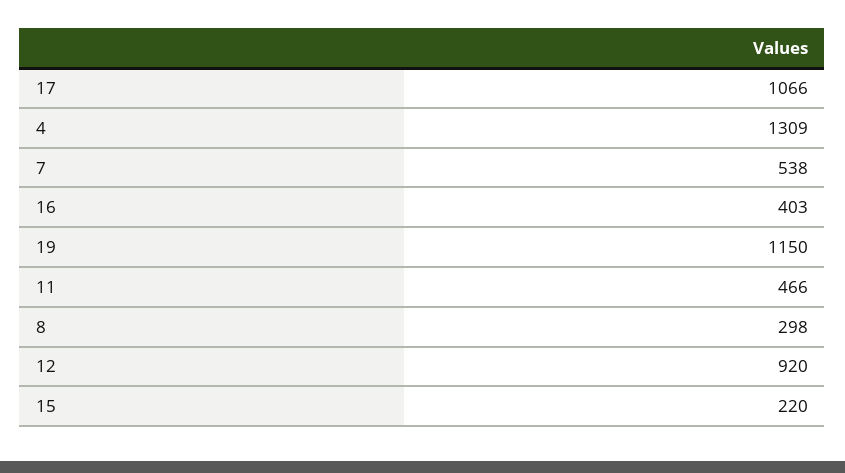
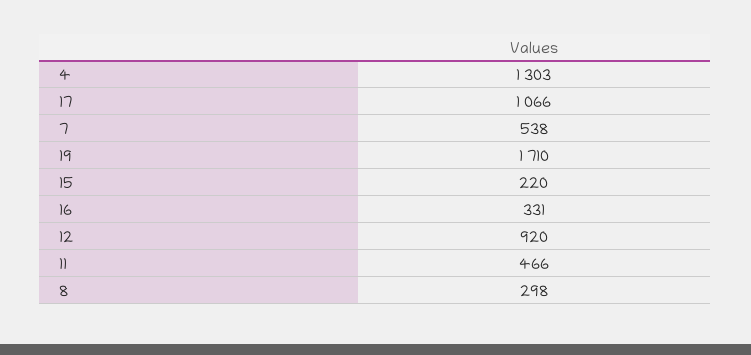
4: 1309 -> 1303
16: 403 -> 331
19: 1150 -> 1710

